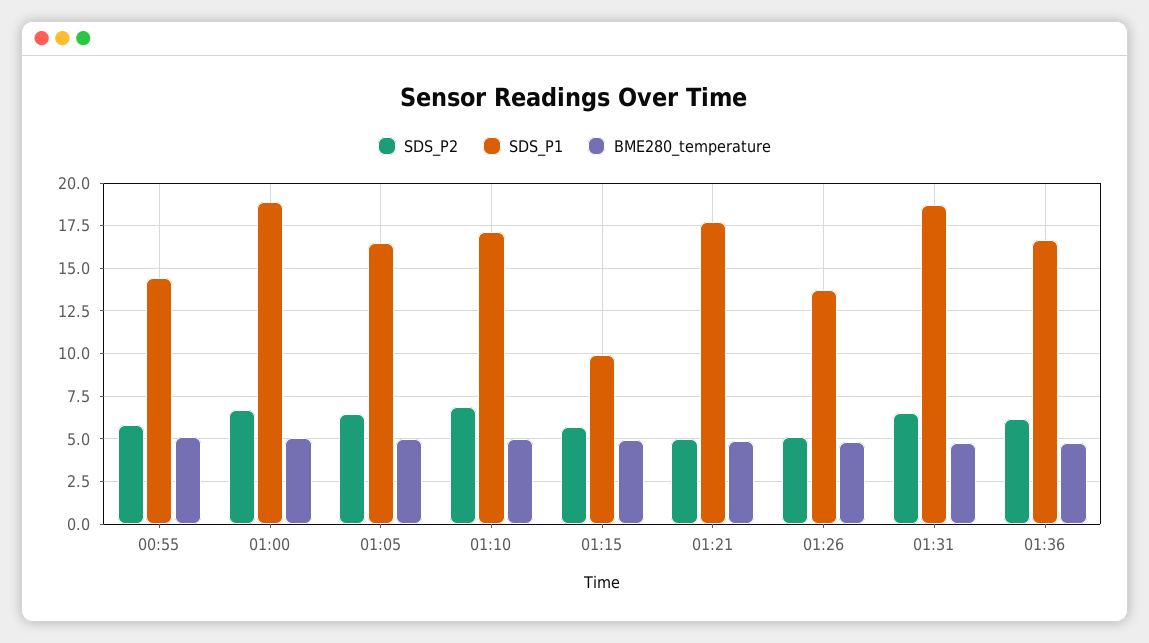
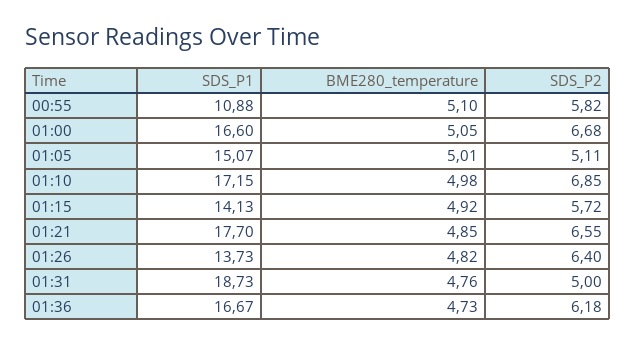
SDS_P1, 00:55: 14.5 -> 10.88
SDS_P1, 01:00: 19 -> 16.6
SDS_P2, 01:05: 6.5 -> 5.11
SDS_P1, 01:05: 16.5 -> 15.07
SDS_P1, 01:15: 10 -> 14.13
SDS_P2, 01:21: 5 -> 6.55
SDS_P2, 01:26: 5 -> 6.4
SDS_P2, 01:31: 6.5 -> 5

